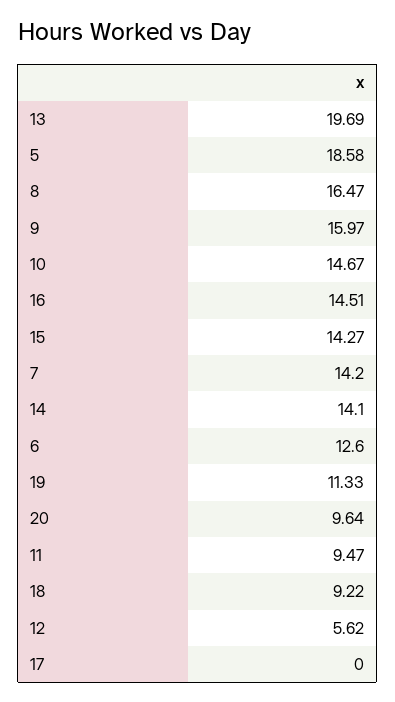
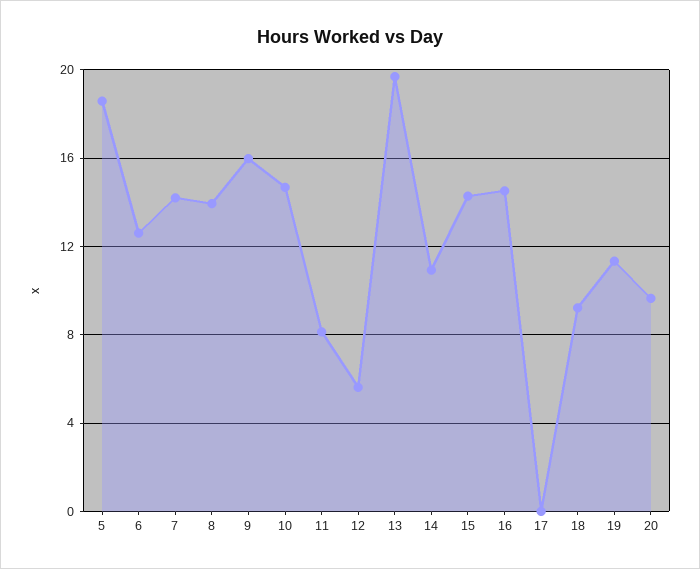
8: 16.47 -> 14
14: 14.1 -> 11
11: 9.47 -> 8

